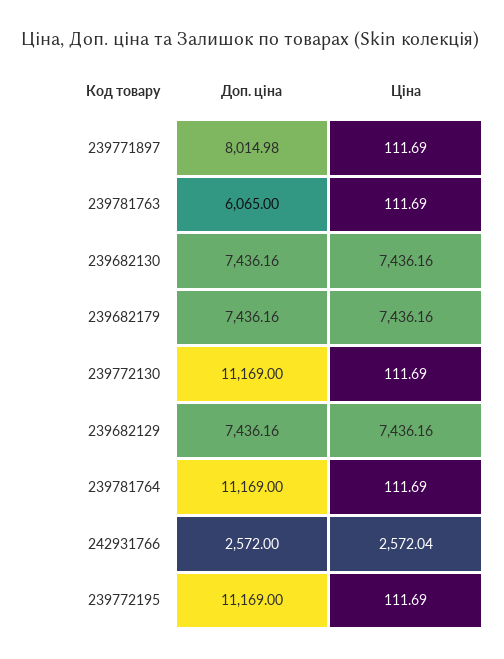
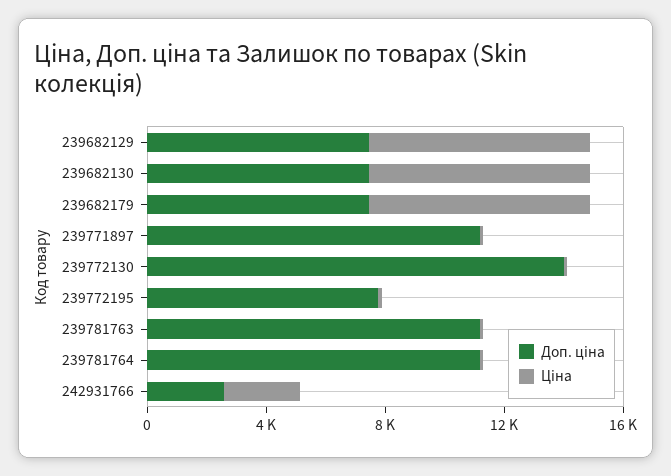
Доп. ціна, 239771897: 8014.98 -> 11000
Доп. ціна, 239781763: 6065 -> 11000
Доп. ціна, 239772130: 11169 -> 14000
Доп. ціна, 239772195: 11169 -> 8000

